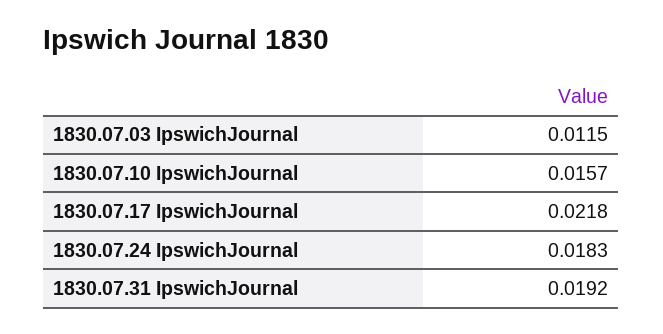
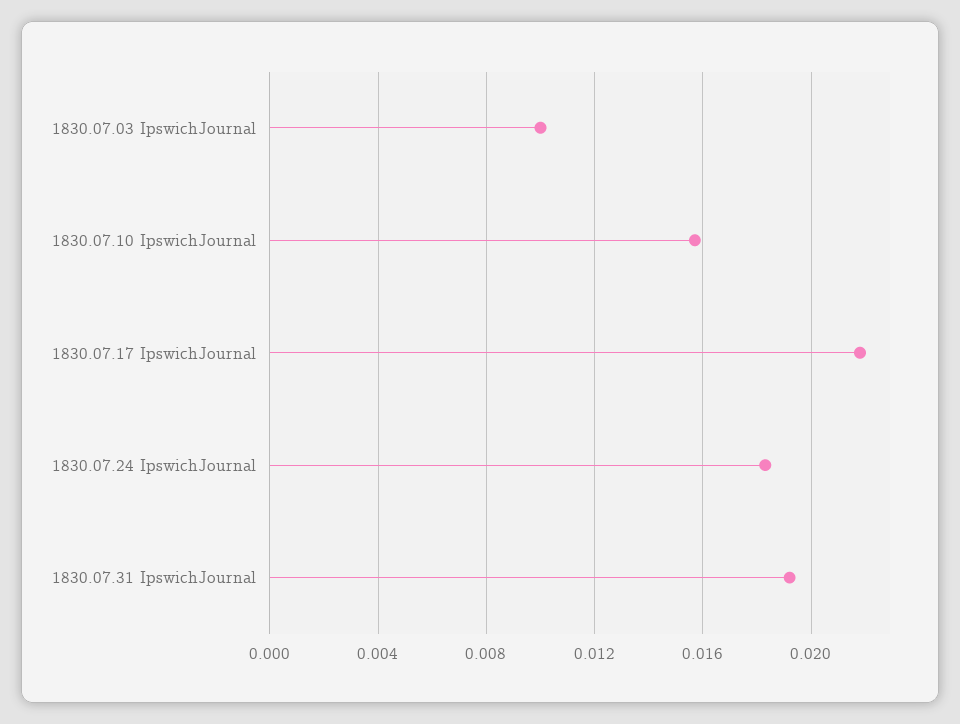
1830.07.03 IpswichJournal: 0.0115 -> 0.01

